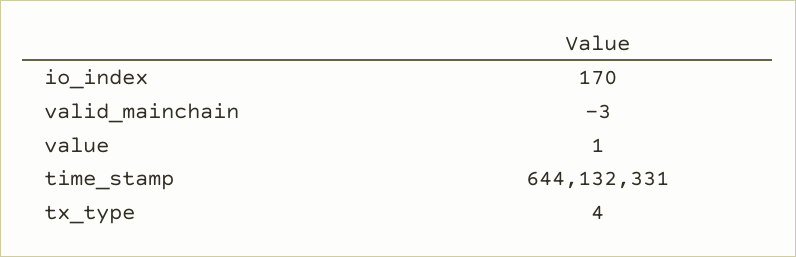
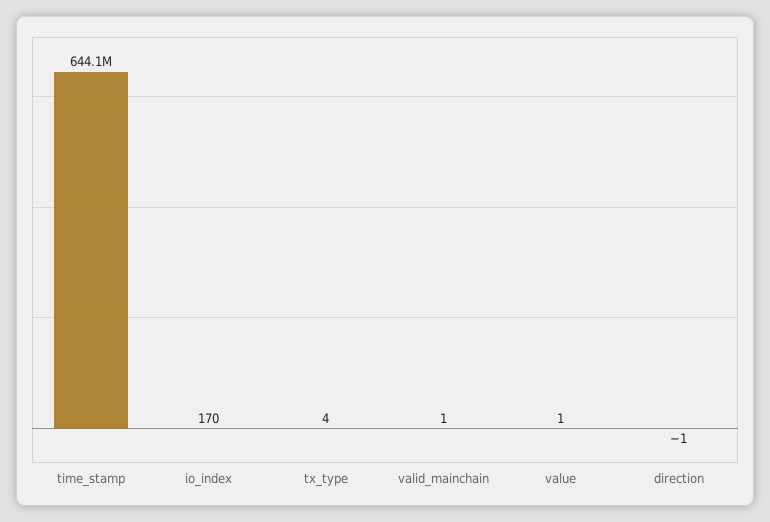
valid_mainchain: -3 -> 1
direction: none -> -1

